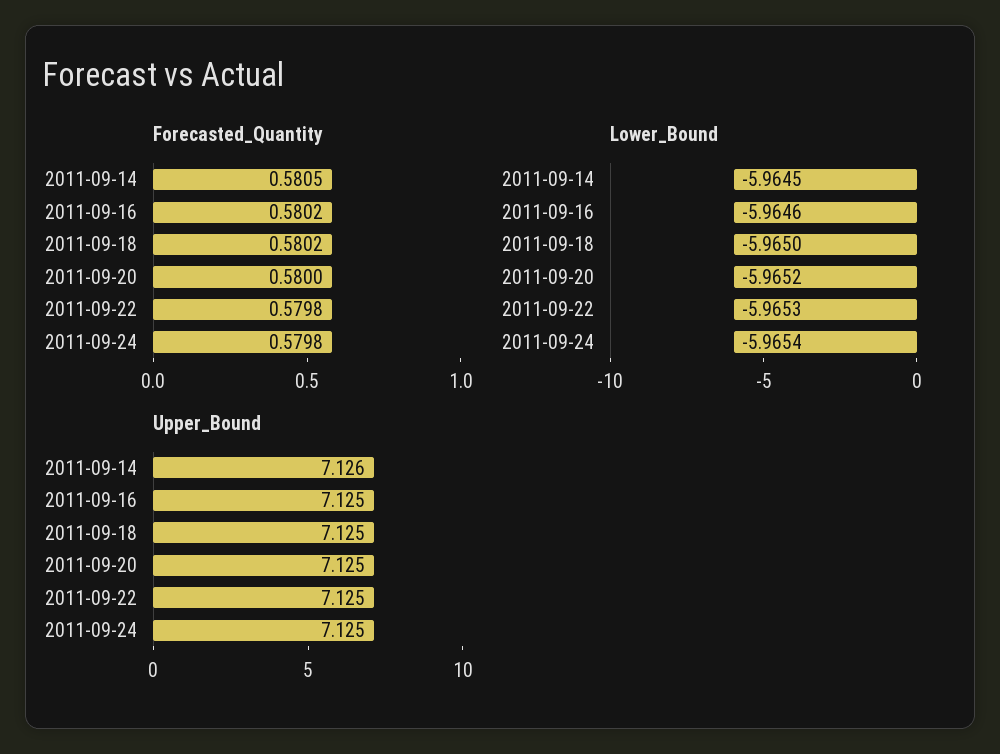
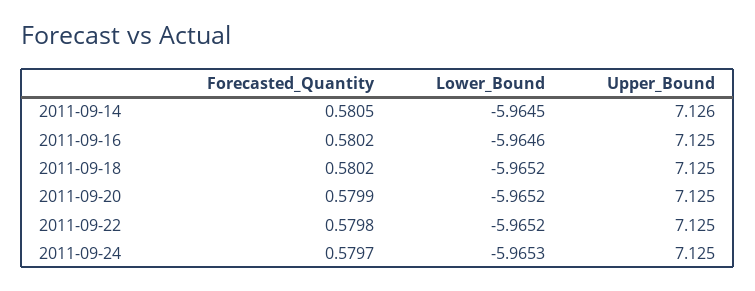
Forecasted_Quantity, 2011-09-20: 0.58 -> 0.5799
Forecasted_Quantity, 2011-09-24: 0.5798 -> 0.5797
Lower_Bound, 2011-09-18: -5.965 -> -5.9652
Lower_Bound, 2011-09-22: -5.9653 -> -5.9652
Lower_Bound, 2011-09-24: -5.9654 -> -5.9653

